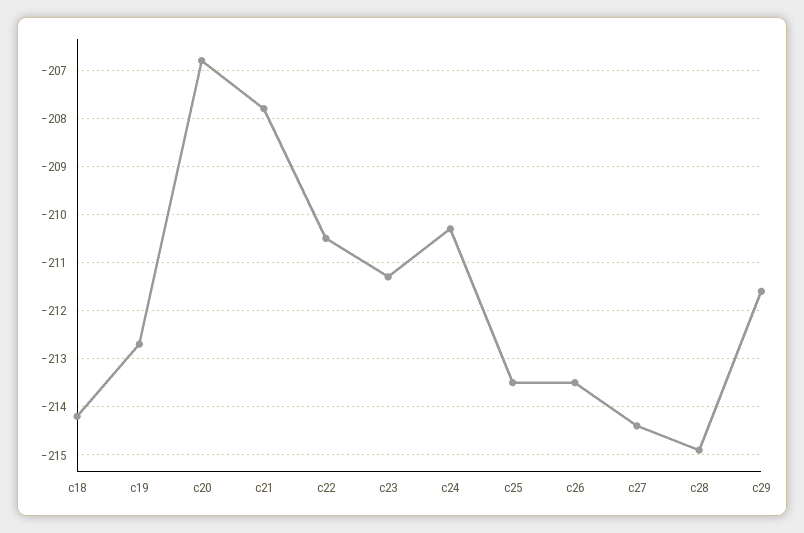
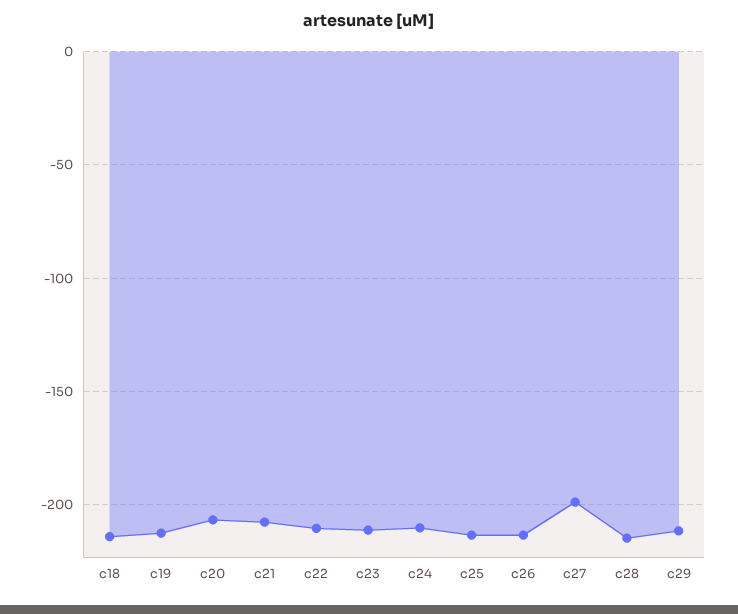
c27: -214.5 -> -200

